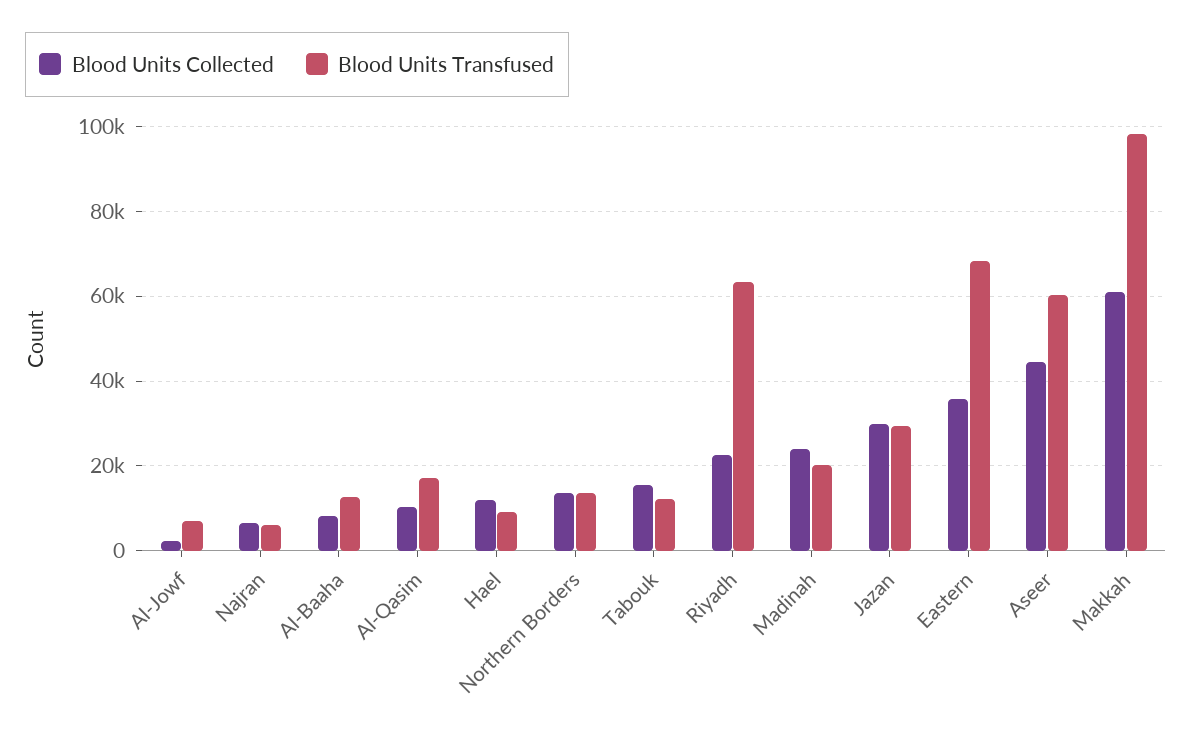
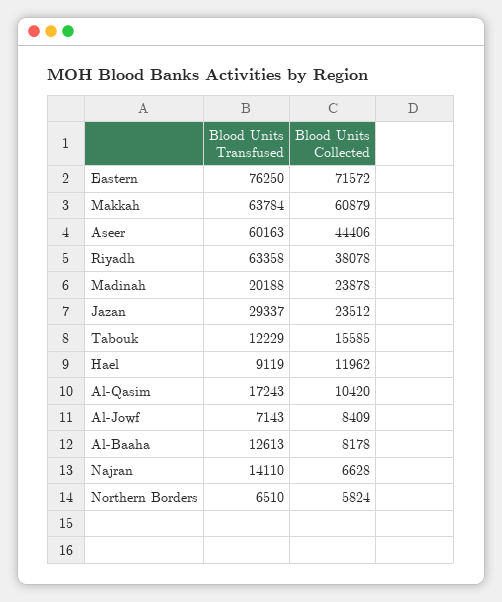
Blood Units Collected, Al-Jowf: 2000 -> 8409
Blood Units Transfused, Najran: 6000 -> 14110
Blood Units Collected, Northern Borders: 14000 -> 5824
Blood Units Transfused, Northern Borders: 14000 -> 6510
Blood Units Collected, Riyadh: 22000 -> 38078
Blood Units Collected, Jazan: 30000 -> 23512
Blood Units Collected, Eastern: 36000 -> 71572
Blood Units Transfused, Eastern: 68000 -> 76250
Blood Units Transfused, Makkah: 98000 -> 63784

